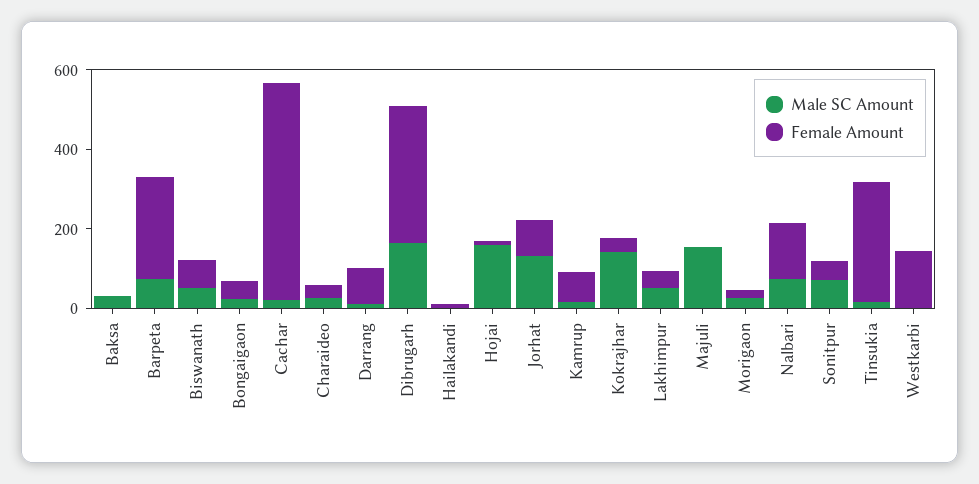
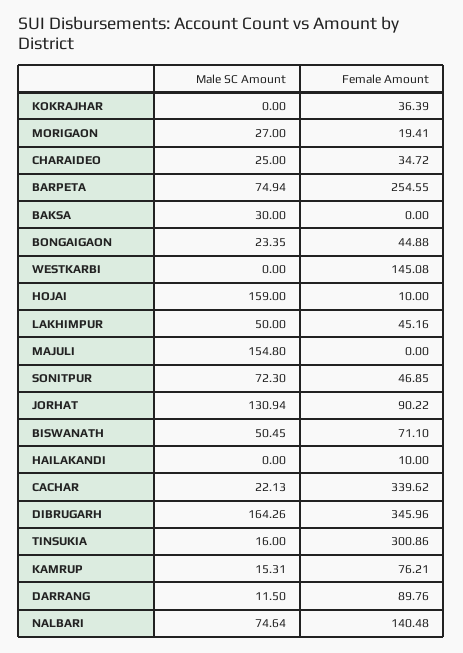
Female Amount, Cachar: 550 -> 339.62
Male SC Amount, Kokrajhar: 150 -> 0

